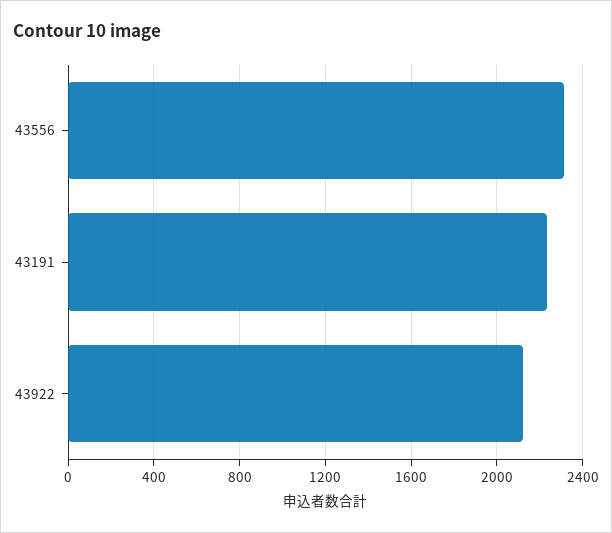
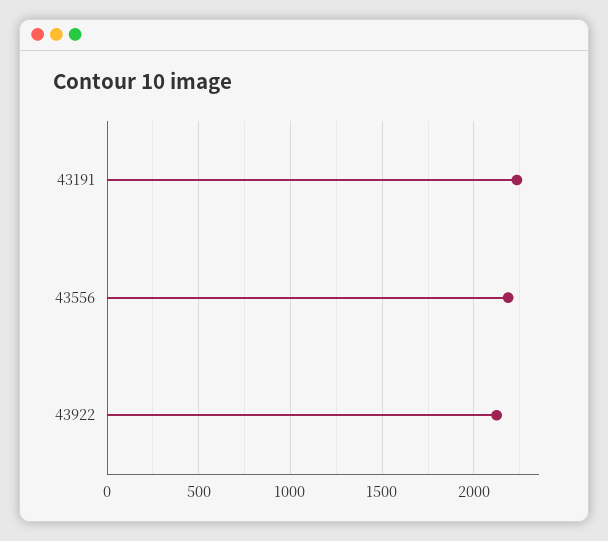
43556: 2300 -> 2200

